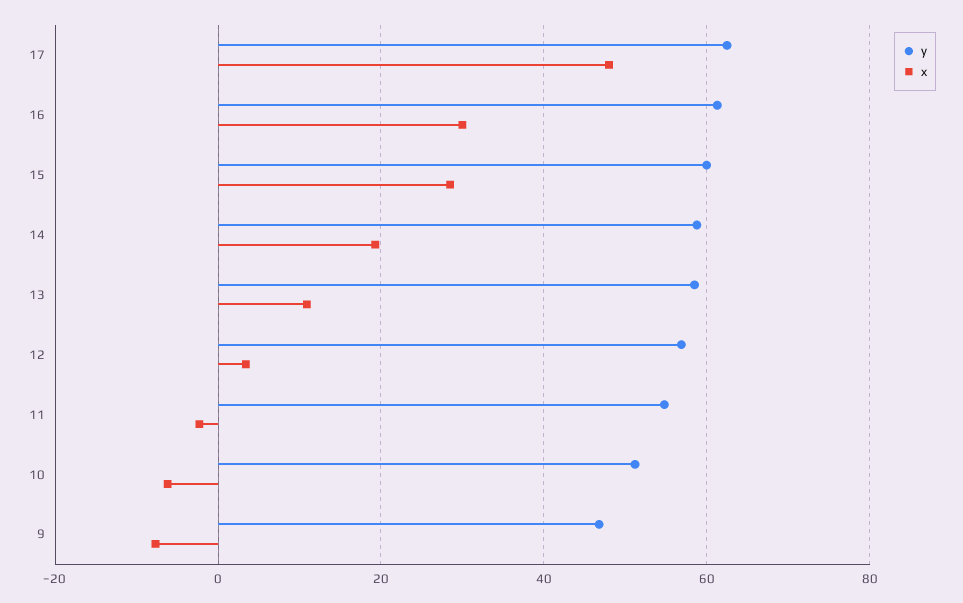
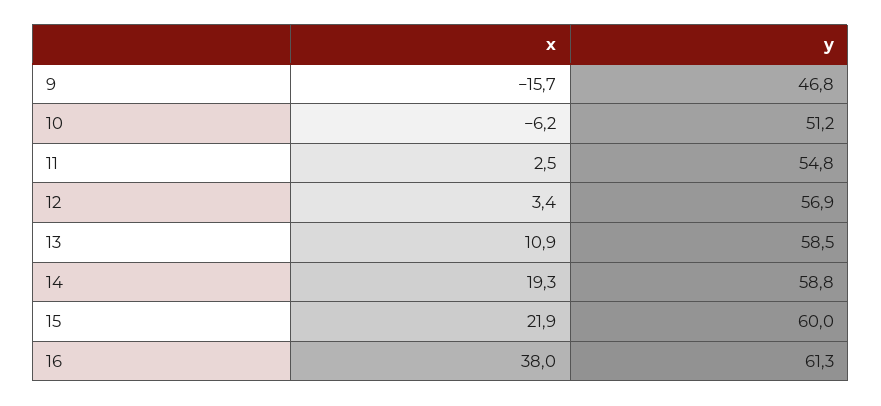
y, 17: 62 -> none
x, 17: 48 -> none
x, 16: 30 -> 38
x, 15: 28 -> 21.9
x, 11: -2 -> 2.5
x, 9: -8 -> -15.7

